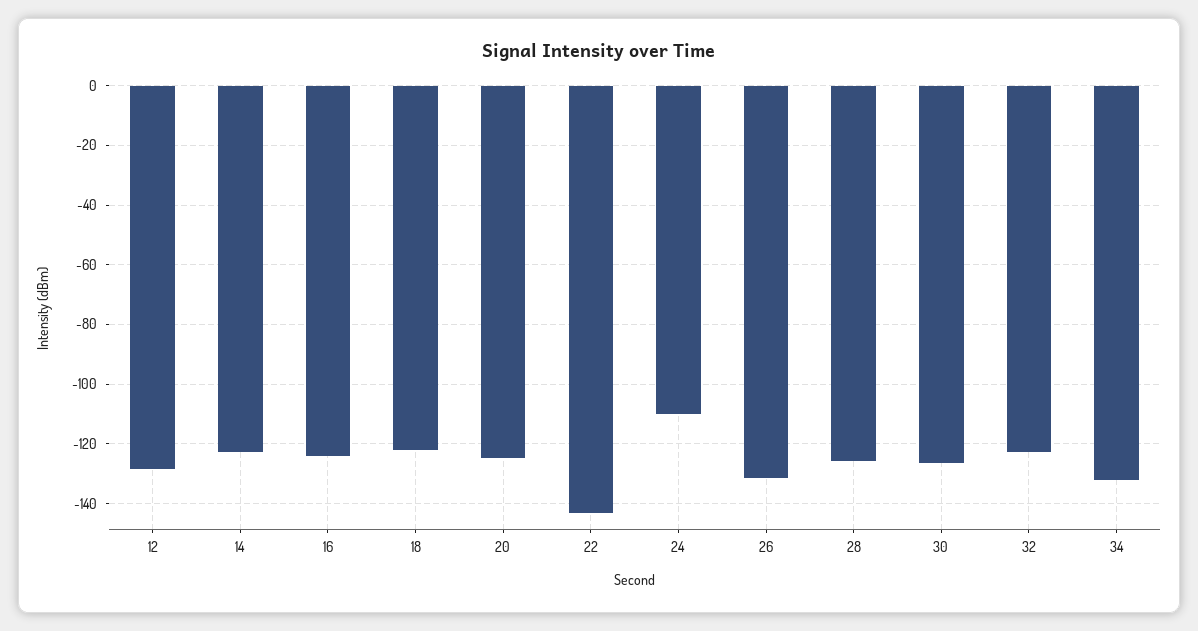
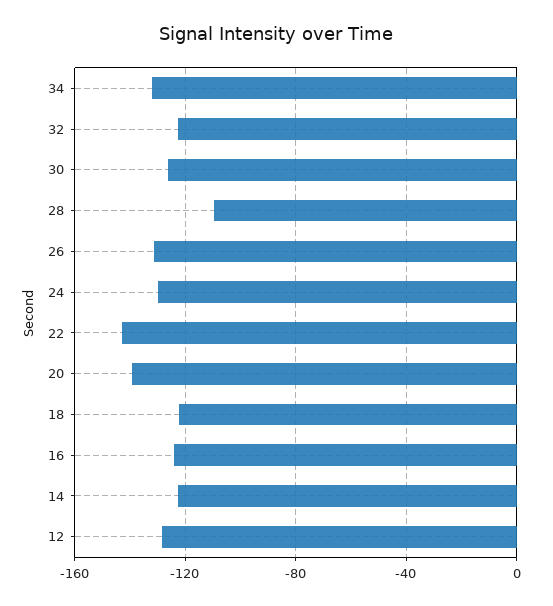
20: -125 -> -140
24: -110 -> -130
28: -125 -> -110

